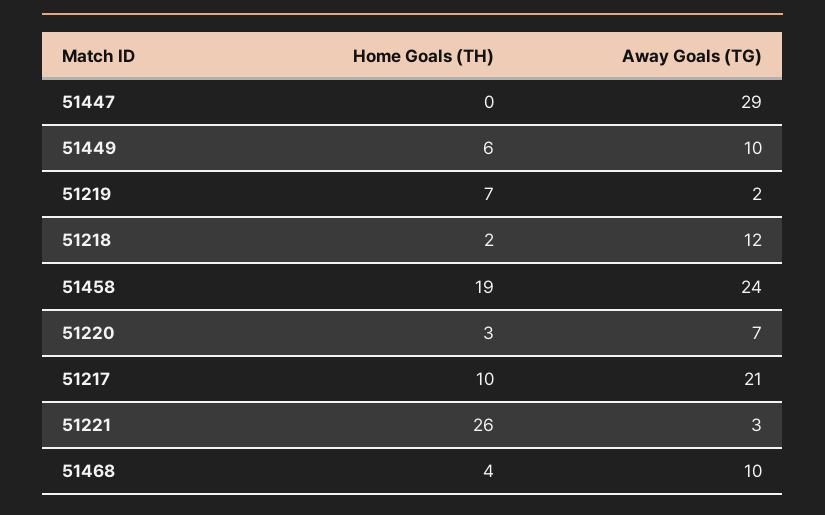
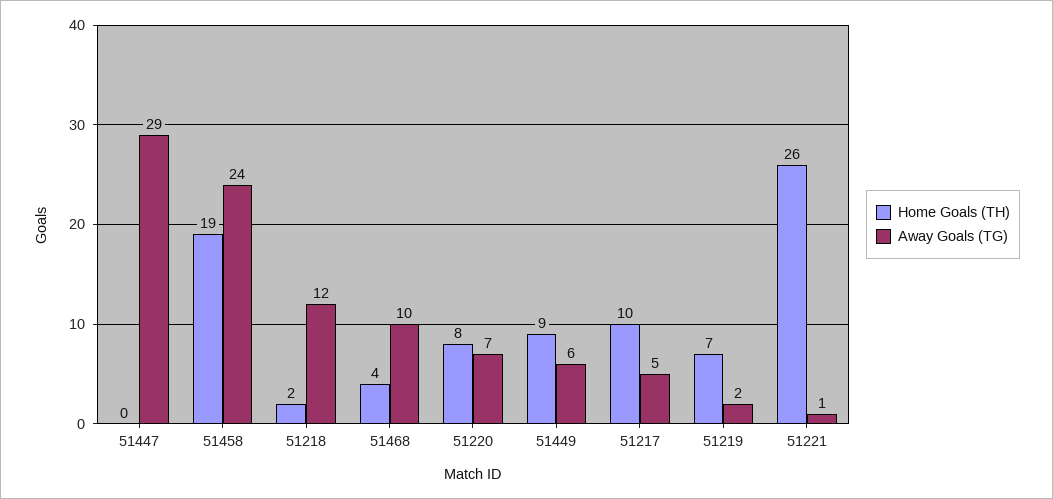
Home Goals (TH), 51449: 6 -> 9
Away Goals (TG), 51449: 10 -> 6
Home Goals (TH), 51220: 3 -> 8
Away Goals (TG), 51217: 21 -> 5
Away Goals (TG), 51221: 3 -> 1

